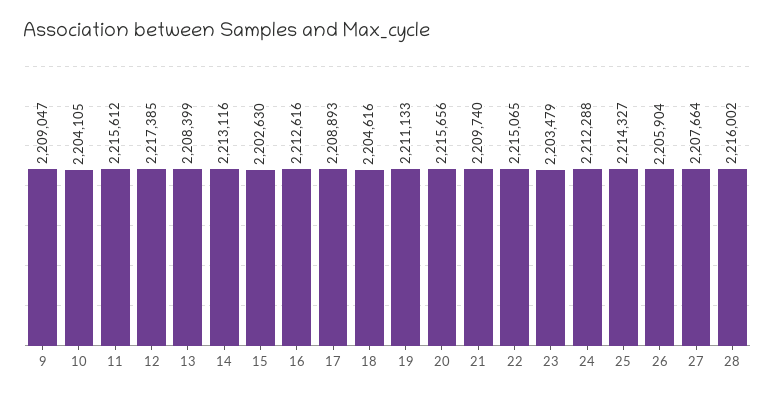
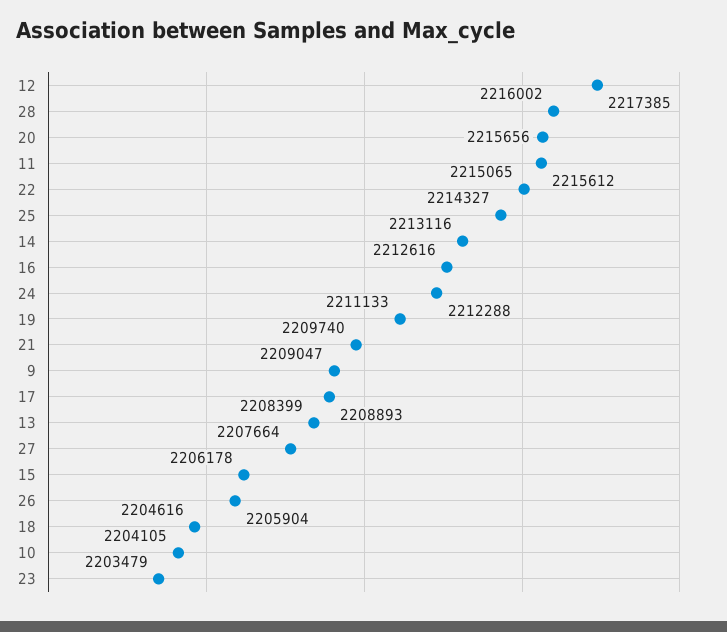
15: 2202630 -> 2206178

